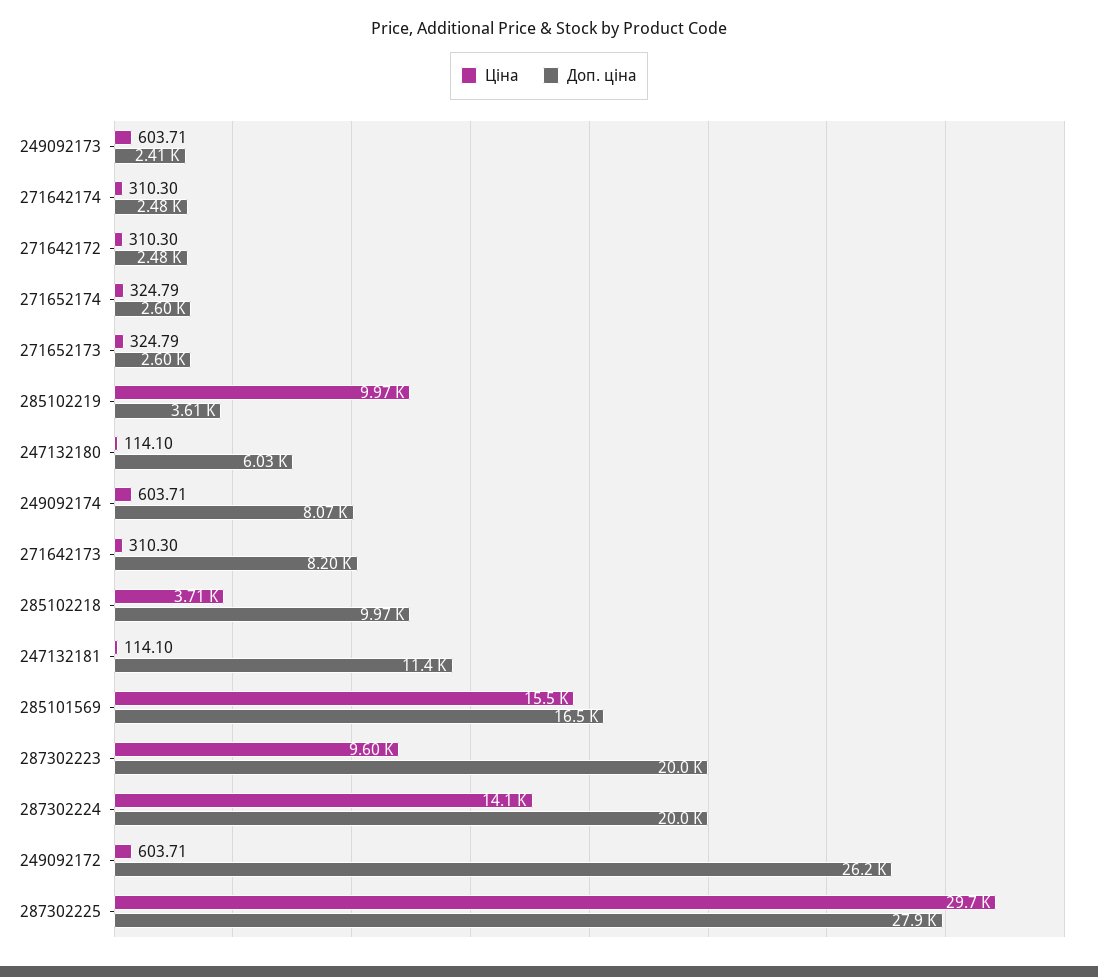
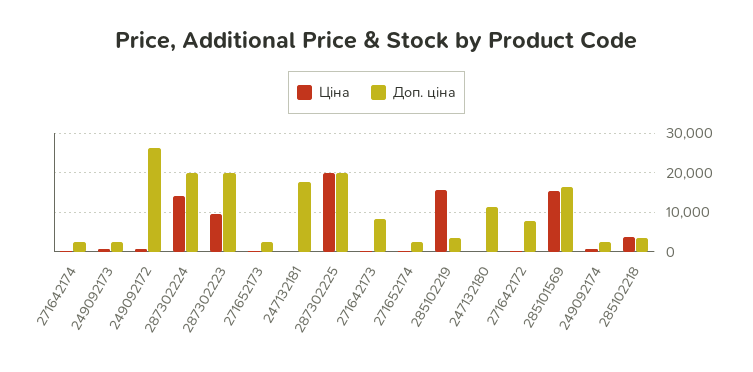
Доп. ціна, 271642172: 2480 -> 8000
Ціна, 285102219: 9970 -> 16000
Доп. ціна, 247132180: 6030 -> 12000
Доп. ціна, 249092174: 8070 -> 2000
Доп. ціна, 285102218: 9970 -> 4000
Доп. ціна, 247132181: 11400 -> 18000
Ціна, 287302225: 29700 -> 20000
Доп. ціна, 287302225: 27900 -> 20000

